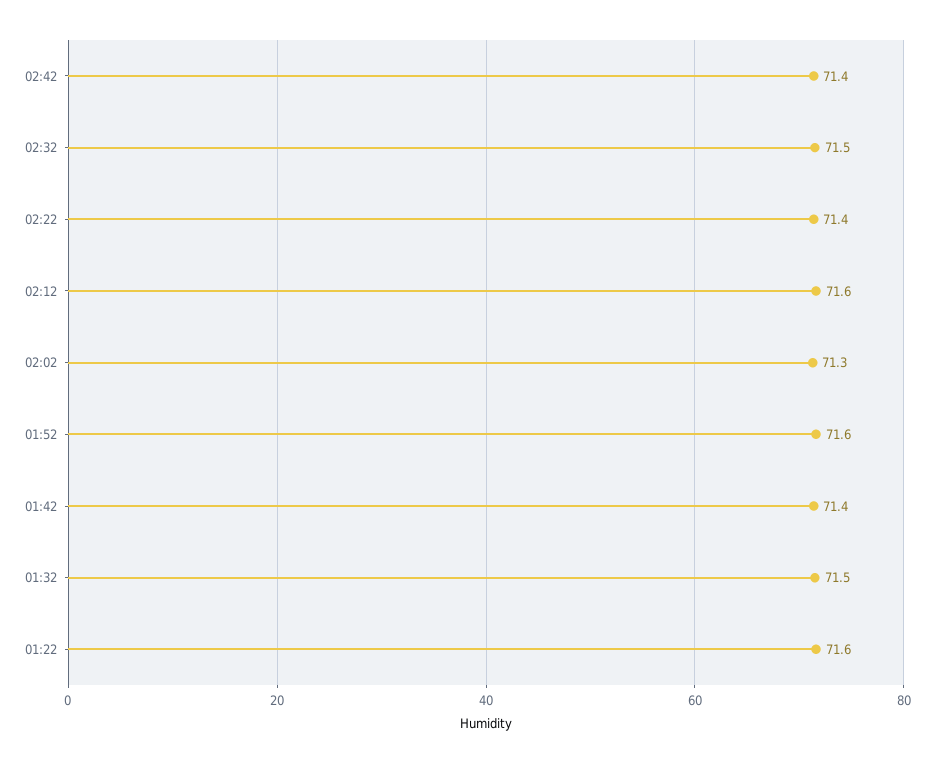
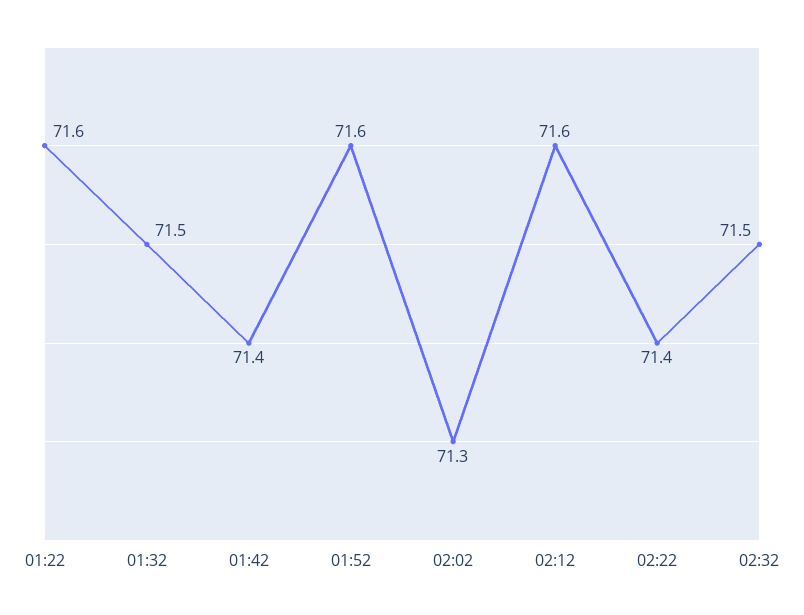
02:42: 71.4 -> none

